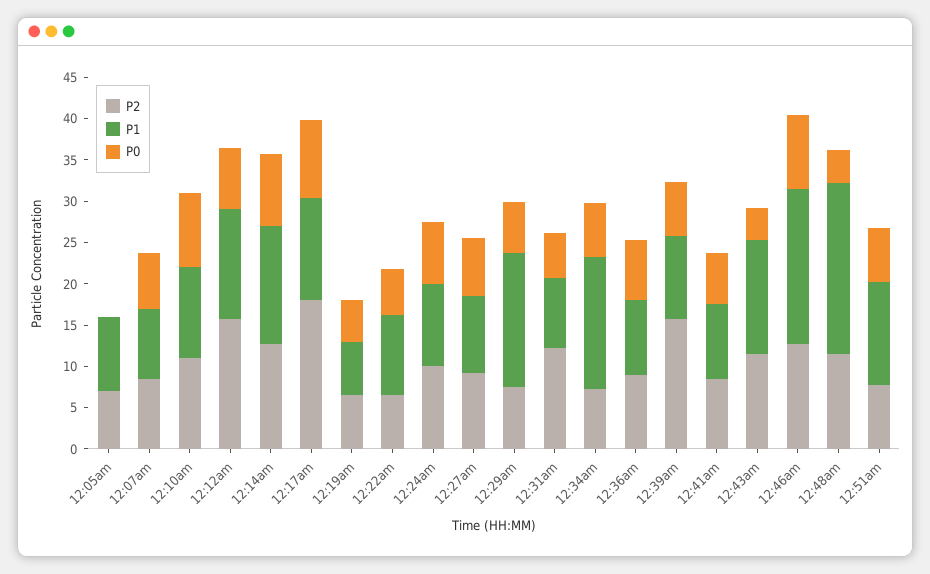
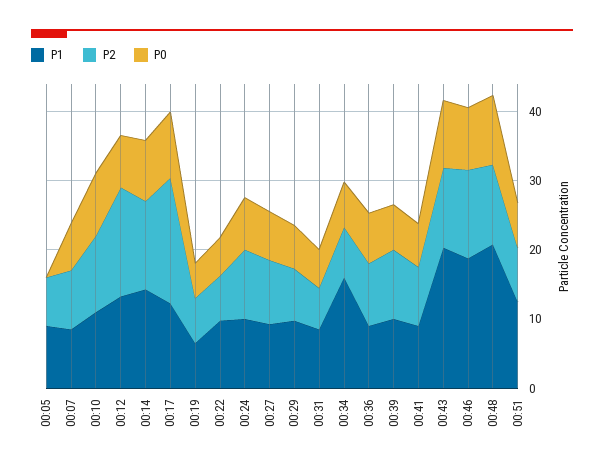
P1, 12:29am: 16 -> 10
P2, 12:31am: 12 -> 6
P2, 12:39am: 16 -> 10
P1, 12:43am: 14 -> 20
P0, 12:43am: 4 -> 10
P0, 12:48am: 4 -> 10

